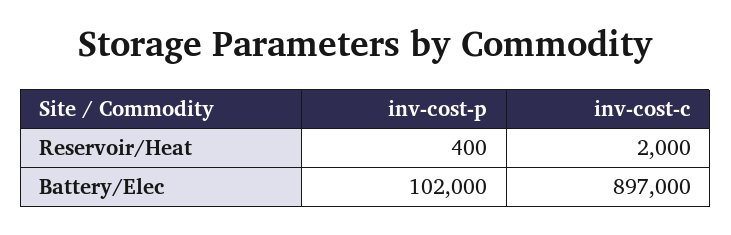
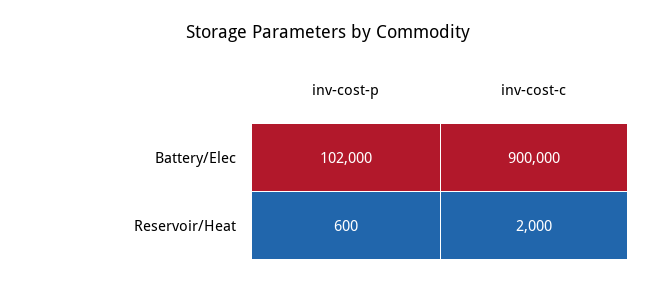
inv-cost-p, Reservoir/Heat: 400 -> 600
inv-cost-c, Battery/Elec: 897000 -> 900000

